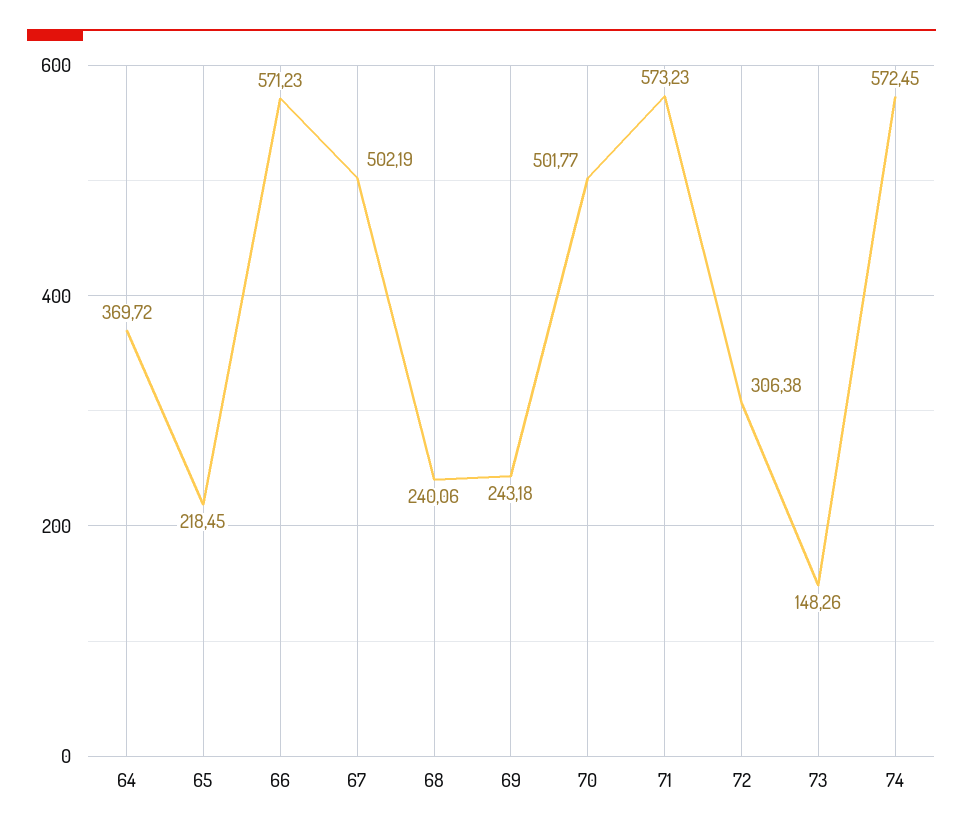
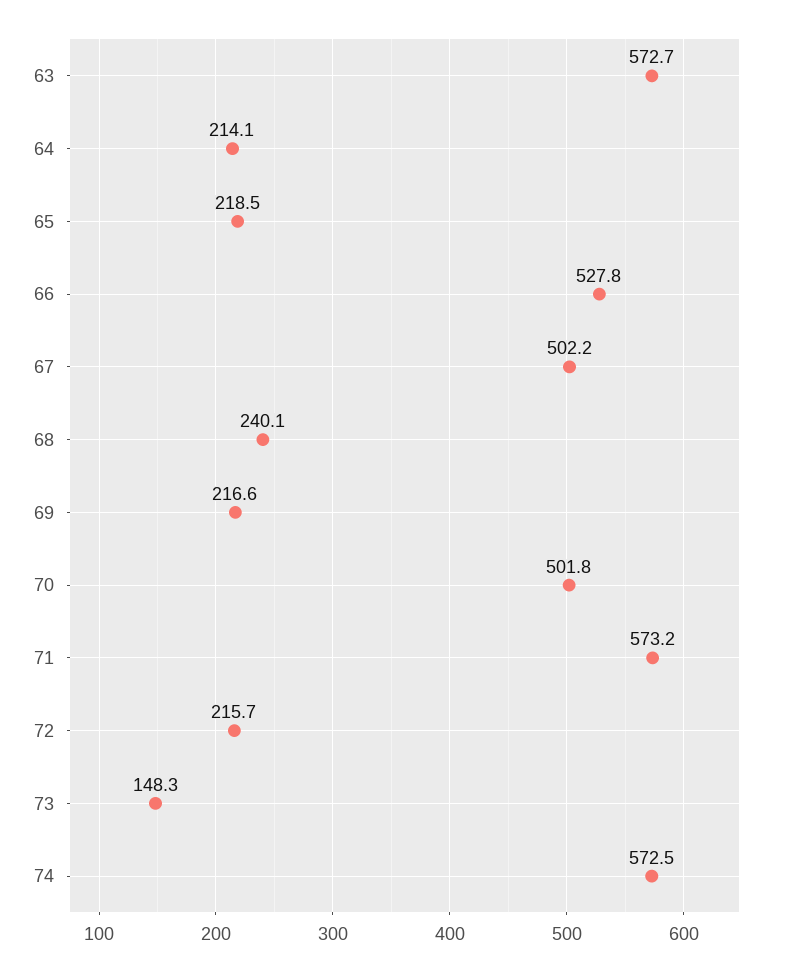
64: 369.72 -> 214.1
66: 571.23 -> 527.8
69: 243.18 -> 216.6
72: 306.38 -> 215.7
63: none -> 572.7

